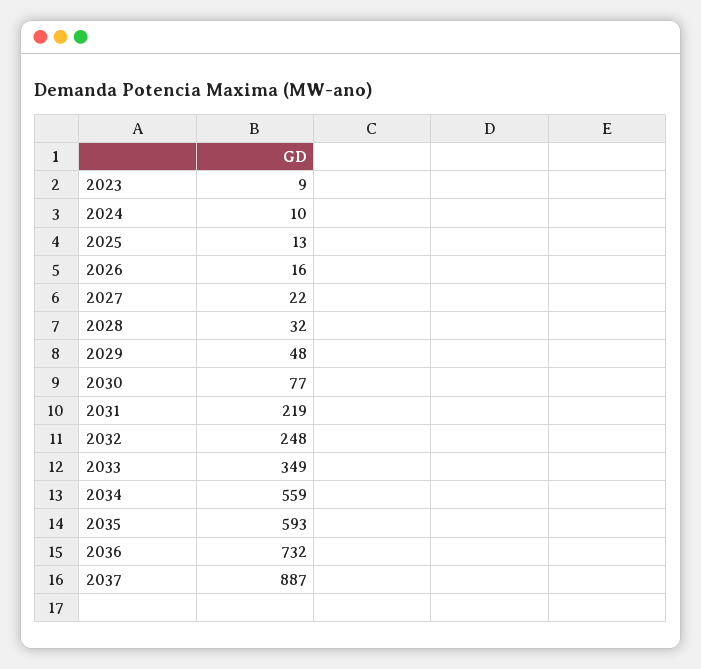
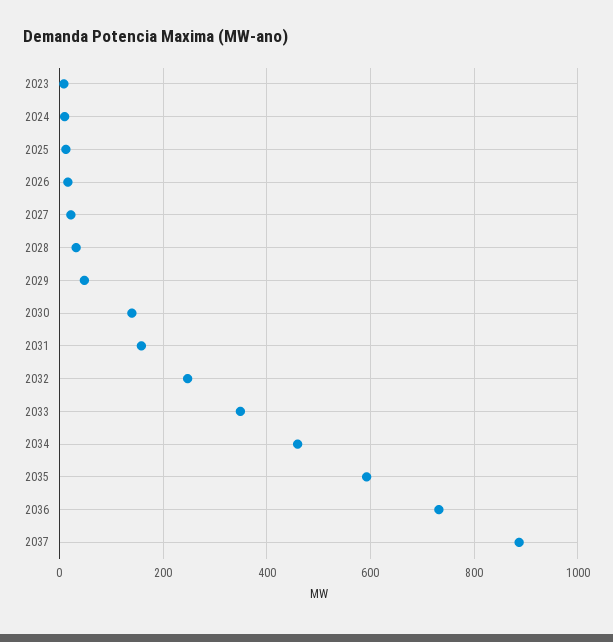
2030: 77 -> 140
2031: 219 -> 160
2034: 559 -> 460

